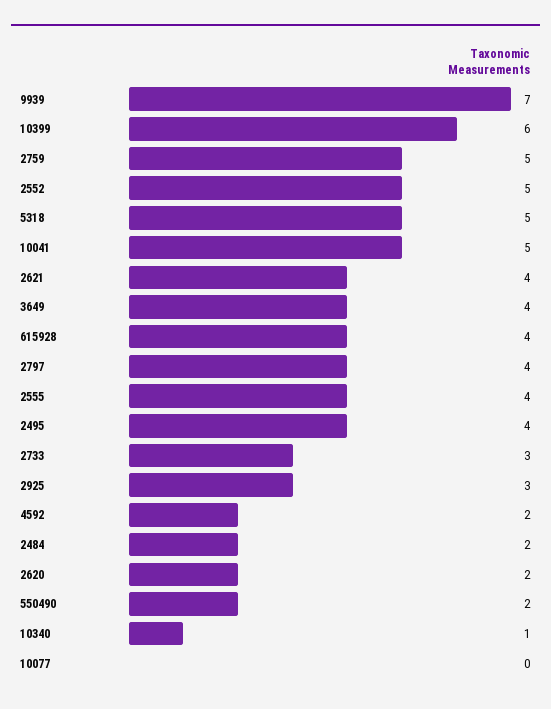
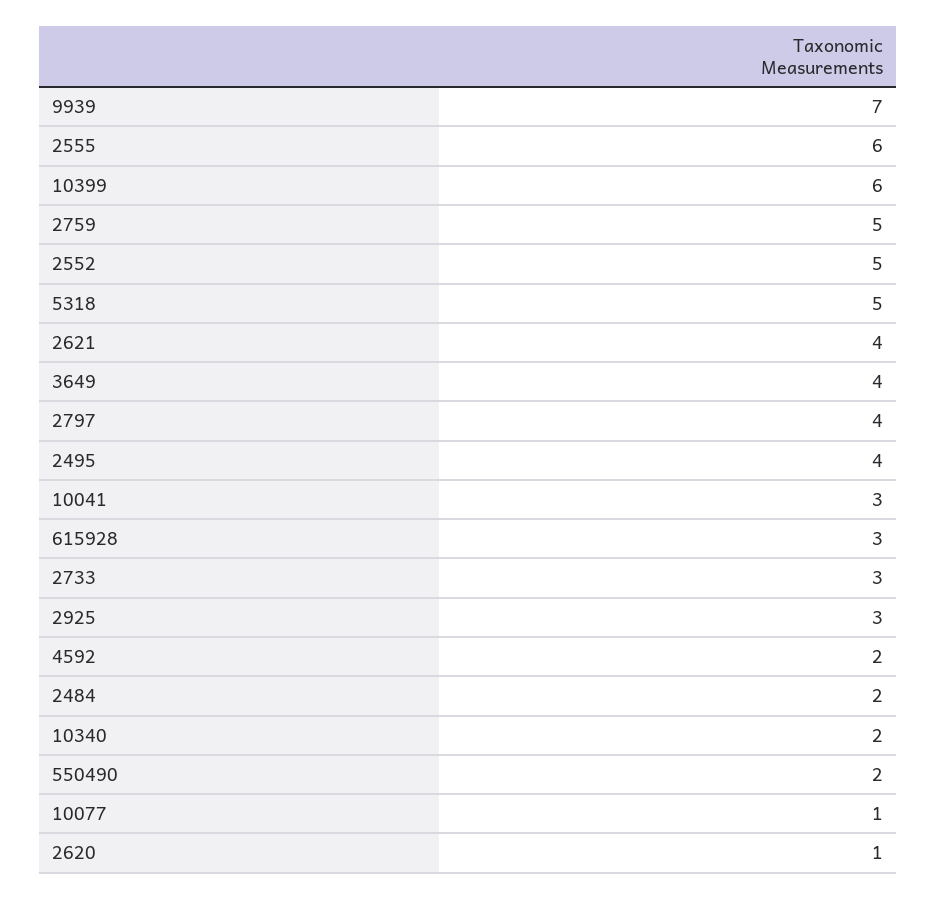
10041: 5 -> 3
615928: 4 -> 3
2555: 4 -> 6
2620: 2 -> 1
10340: 1 -> 2
10077: 0 -> 1

